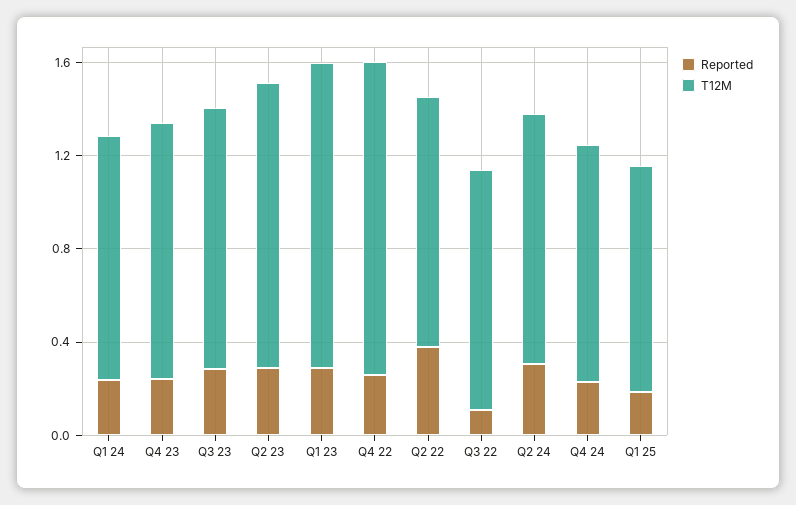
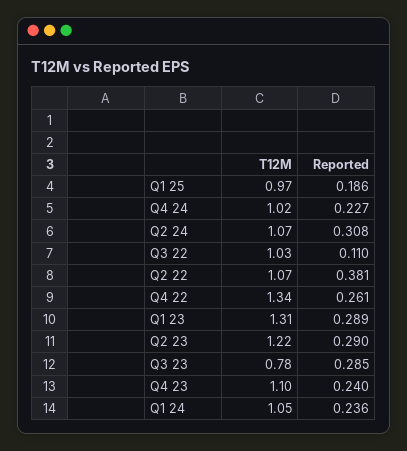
T12M, Q3 23: 1.1 -> 0.78

